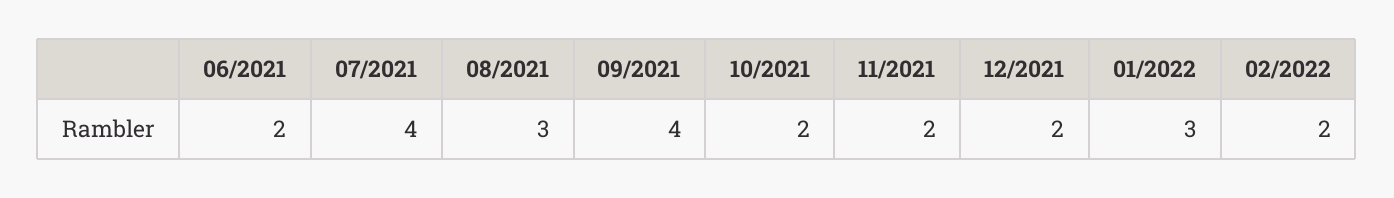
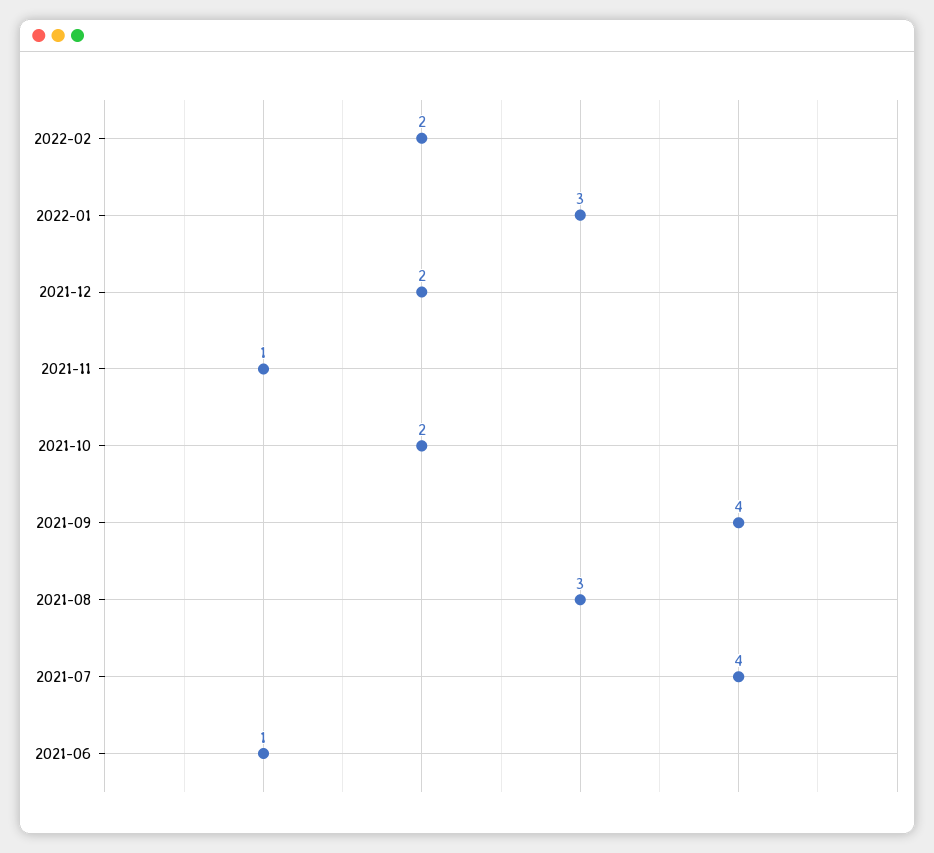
06/2021: 2 -> 1
11/2021: 2 -> 1

